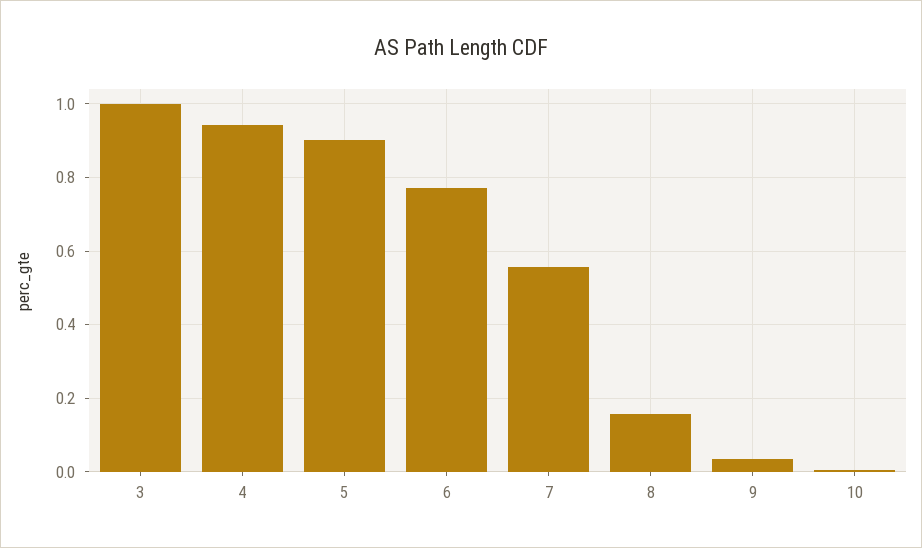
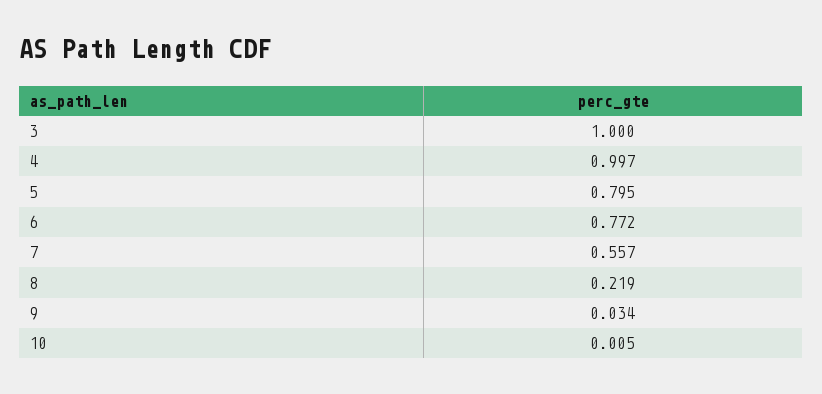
4: 0.94 -> 0.997
5: 0.9 -> 0.795
8: 0.16 -> 0.219

